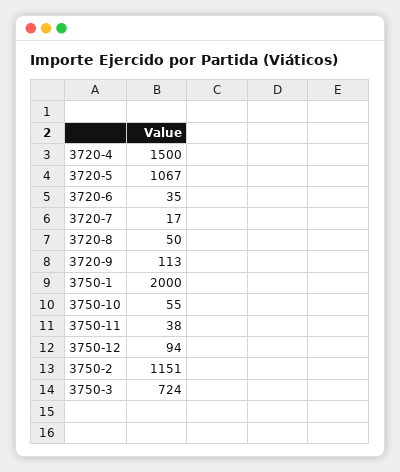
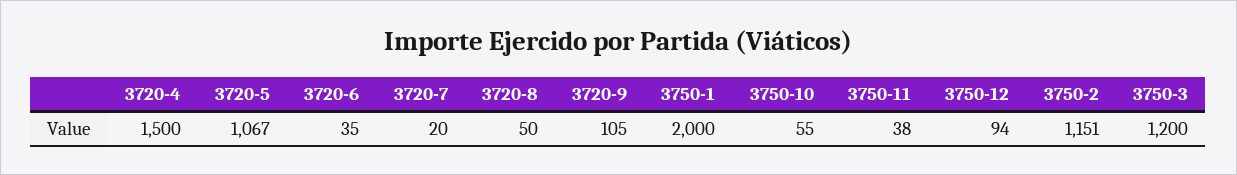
3720-7: 17 -> 20
3720-9: 113 -> 105
3750-3: 724 -> 1200

